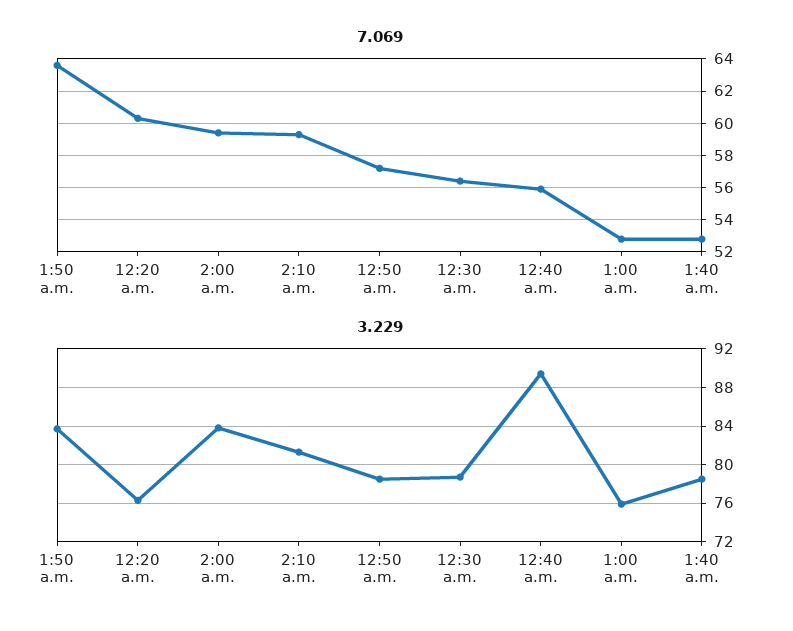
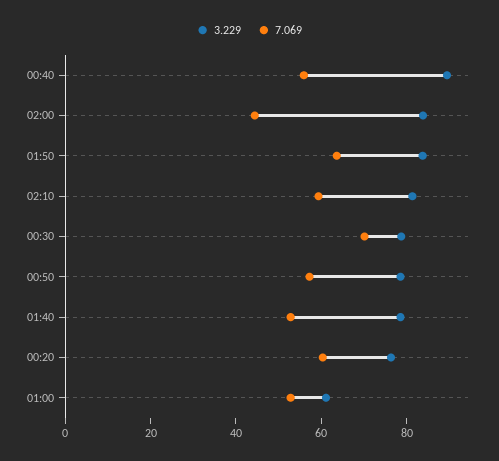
7.069, 2:00 a.m.: 59.5 -> 45
7.069, 12:30 a.m.: 56.5 -> 70
3.229, 1:00 a.m.: 76 -> 60

